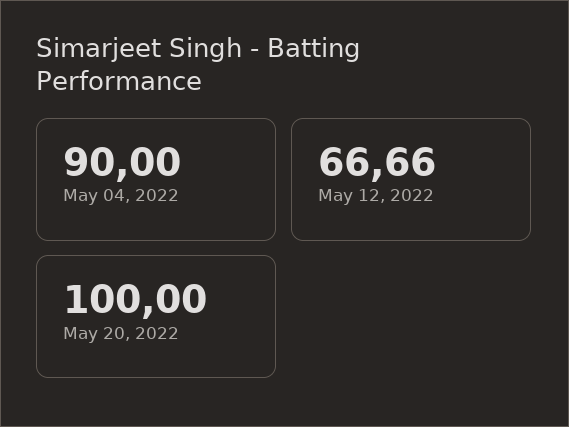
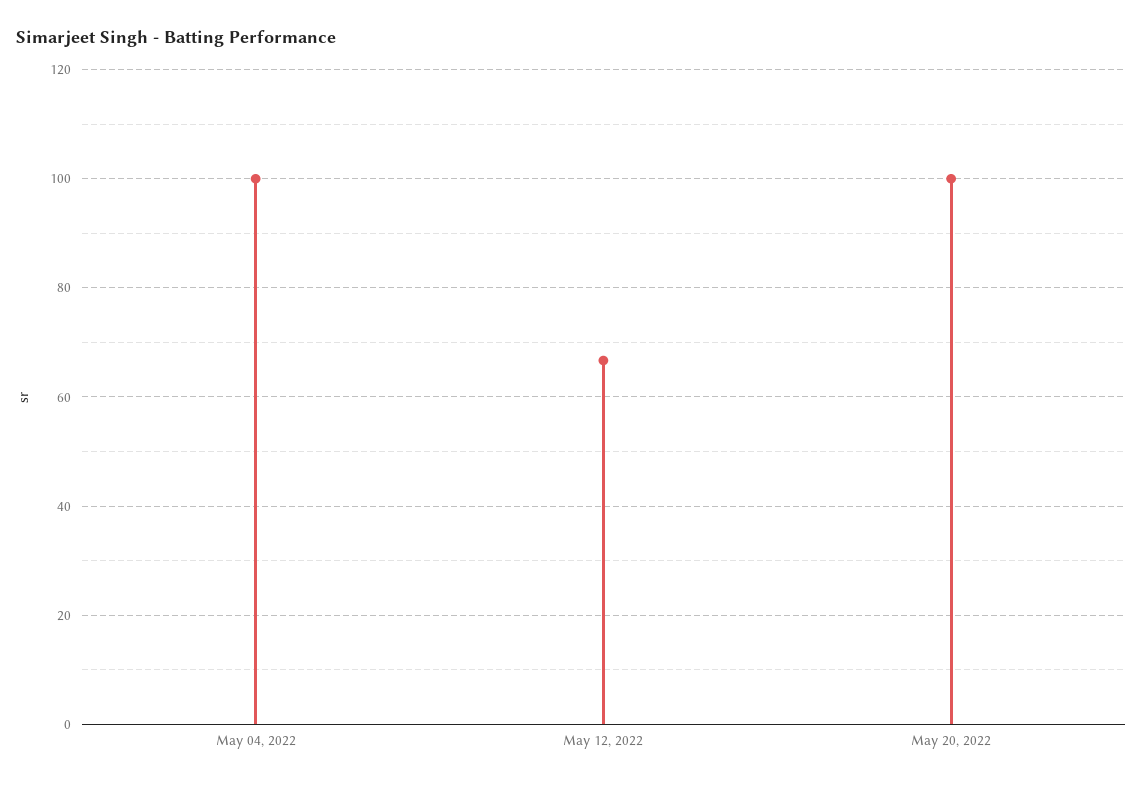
May 04, 2022: 90 -> 100

